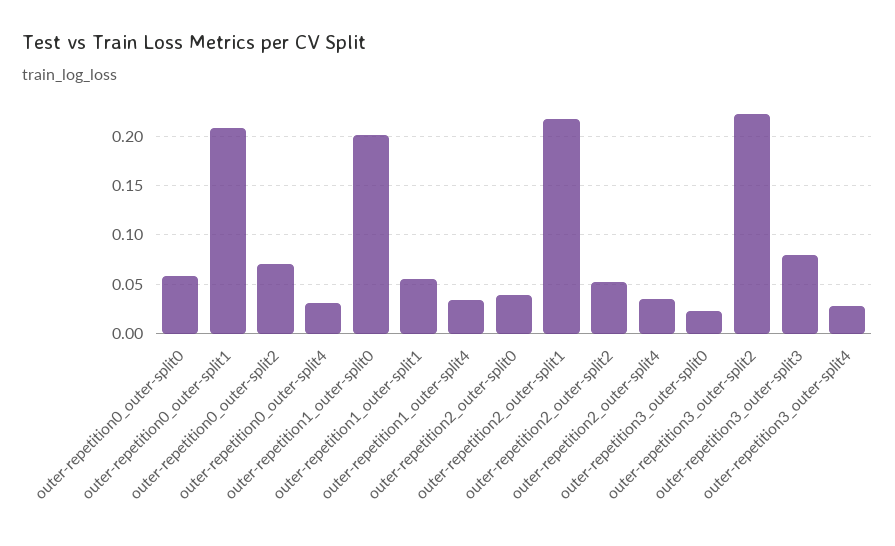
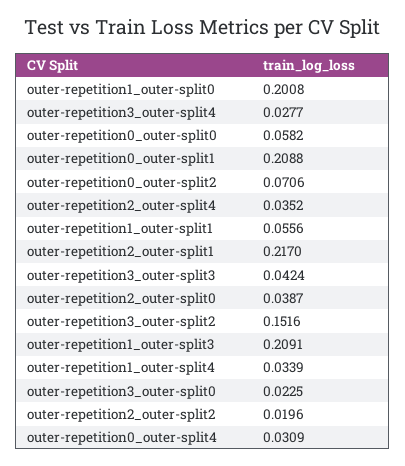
outer-repetition2_outer-split2: 0.05 -> 0.0196
outer-repetition3_outer-split2: 0.22 -> 0.1516
outer-repetition3_outer-split3: 0.08 -> 0.0424
outer-repetition1_outer-split3: none -> 0.2091

